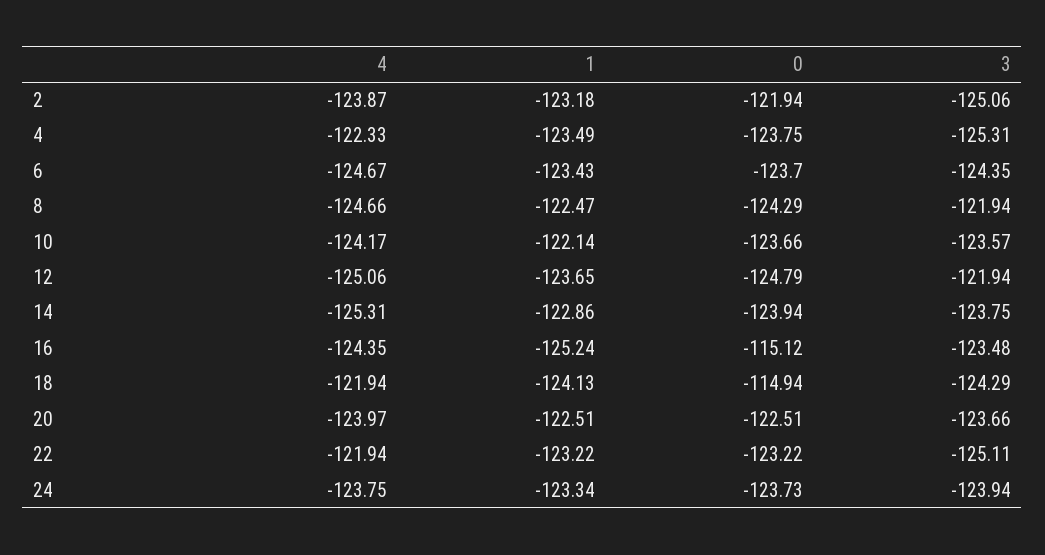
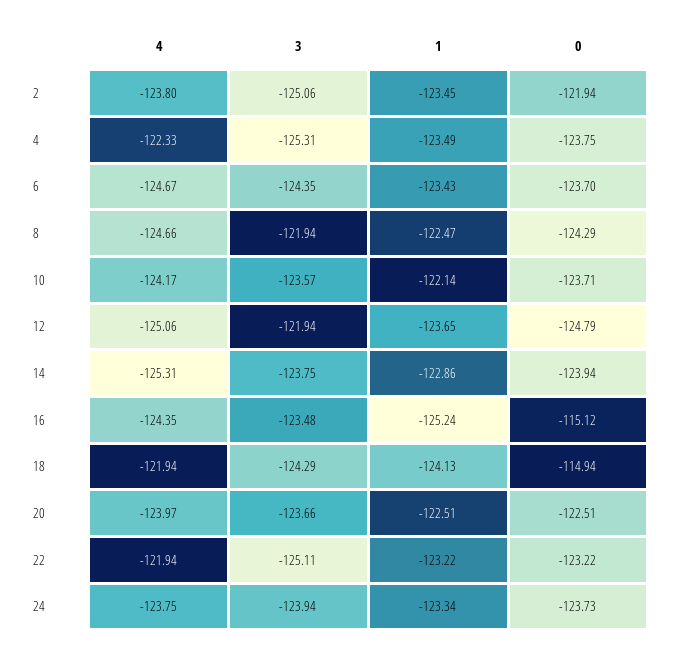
4, 2: -123.87 -> -123.8
1, 2: -123.18 -> -123.45
0, 10: -123.66 -> -123.71

